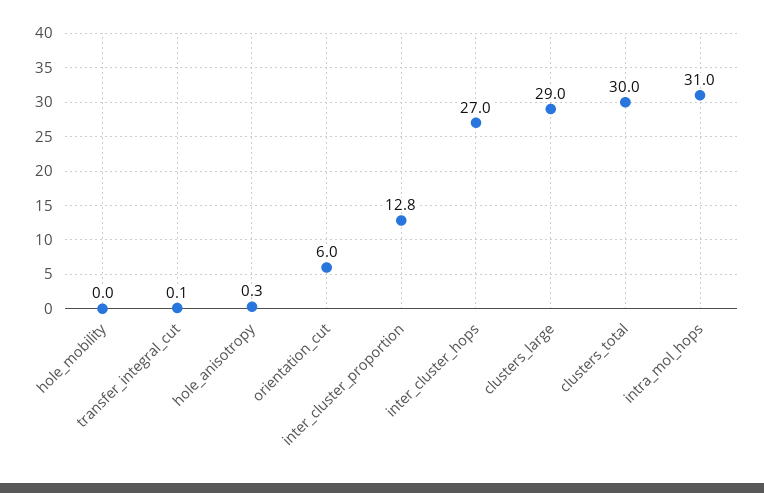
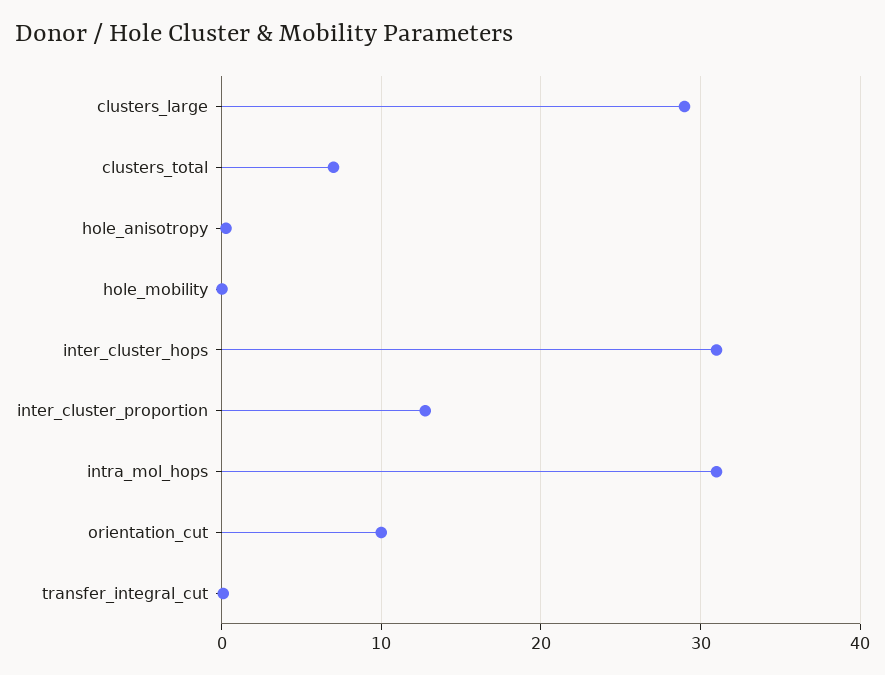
orientation_cut: 6 -> 10
inter_cluster_hops: 27 -> 31
clusters_total: 30 -> 7

